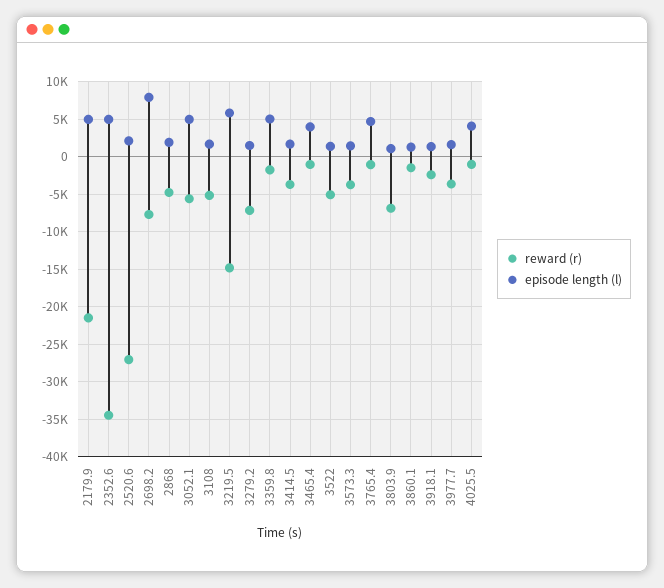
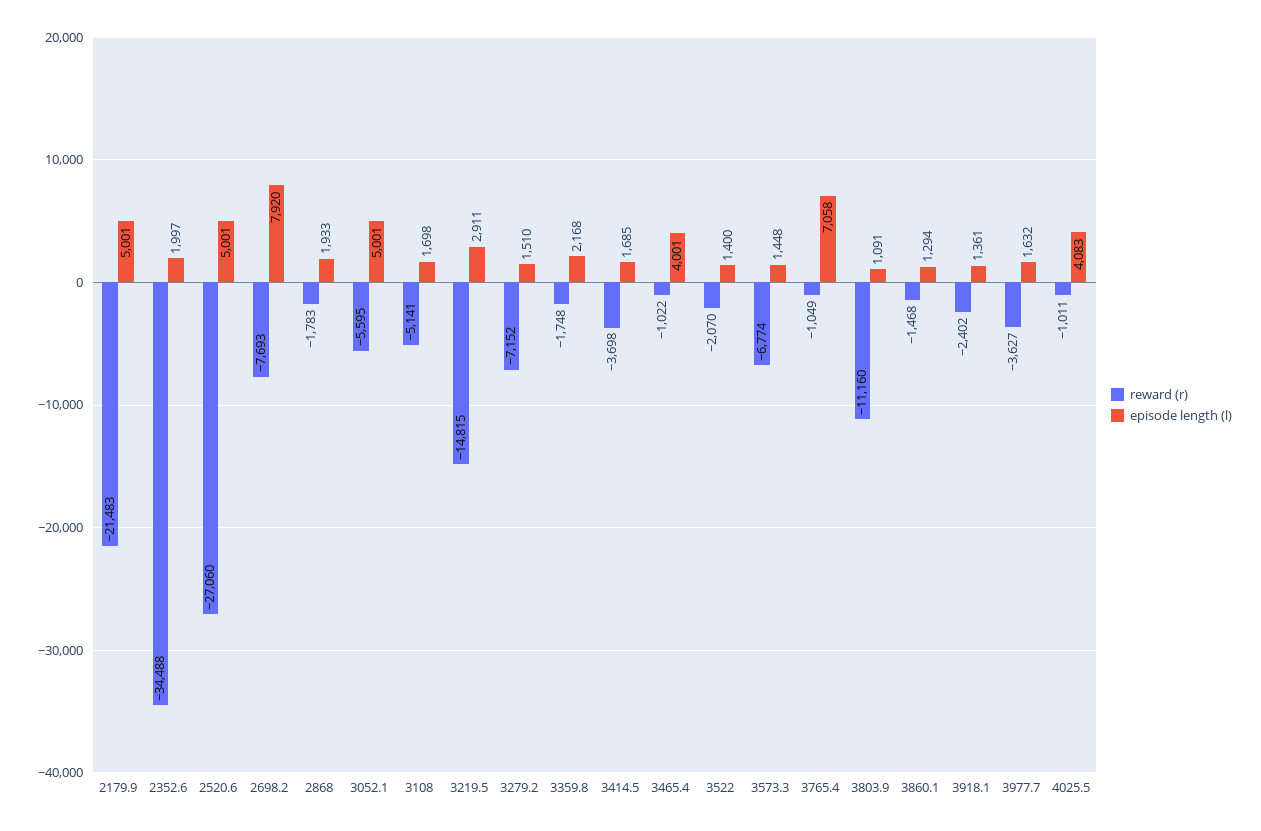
episode length (l), 2352.6: 5000 -> 1997
episode length (l), 2520.6: 2000 -> 5001
reward (r), 2868: -5000 -> -1783
episode length (l), 3219.5: 6000 -> 2911
episode length (l), 3359.8: 5000 -> 2168
reward (r), 3522: -5000 -> -2070
reward (r), 3573.3: -4000 -> -6774
episode length (l), 3765.4: 5000 -> 7058
reward (r), 3803.9: -7000 -> -11160

